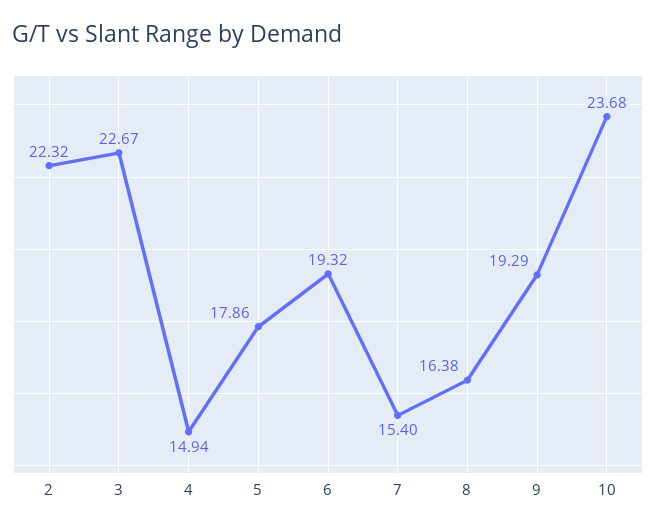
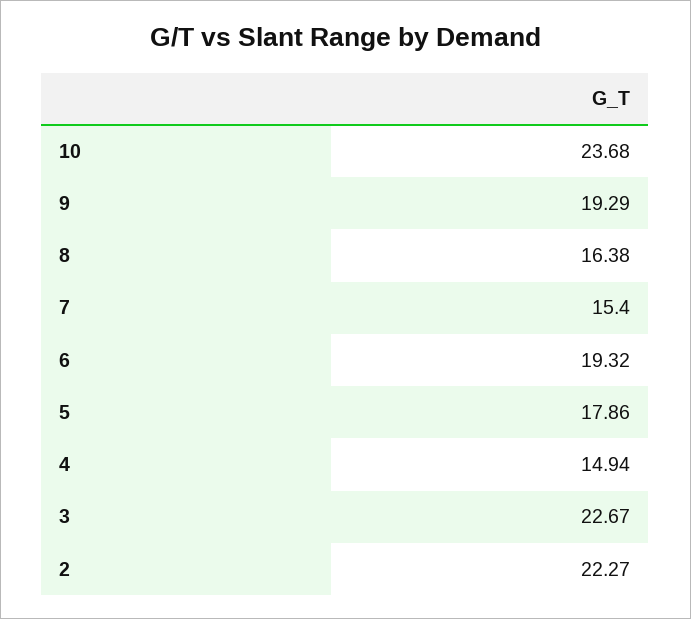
2: 22.32 -> 22.27

